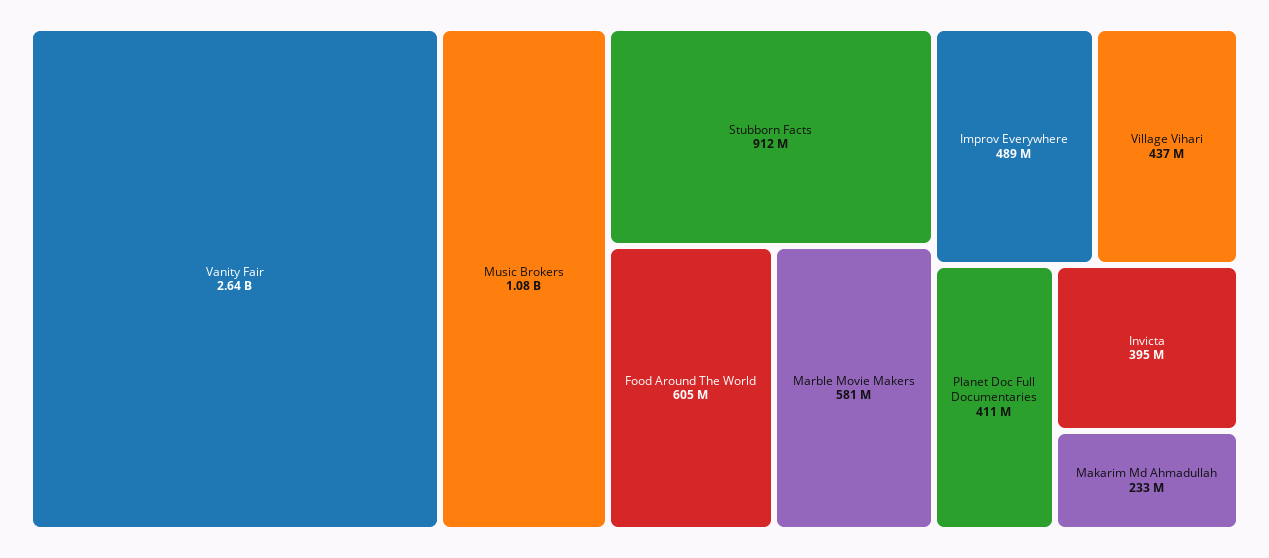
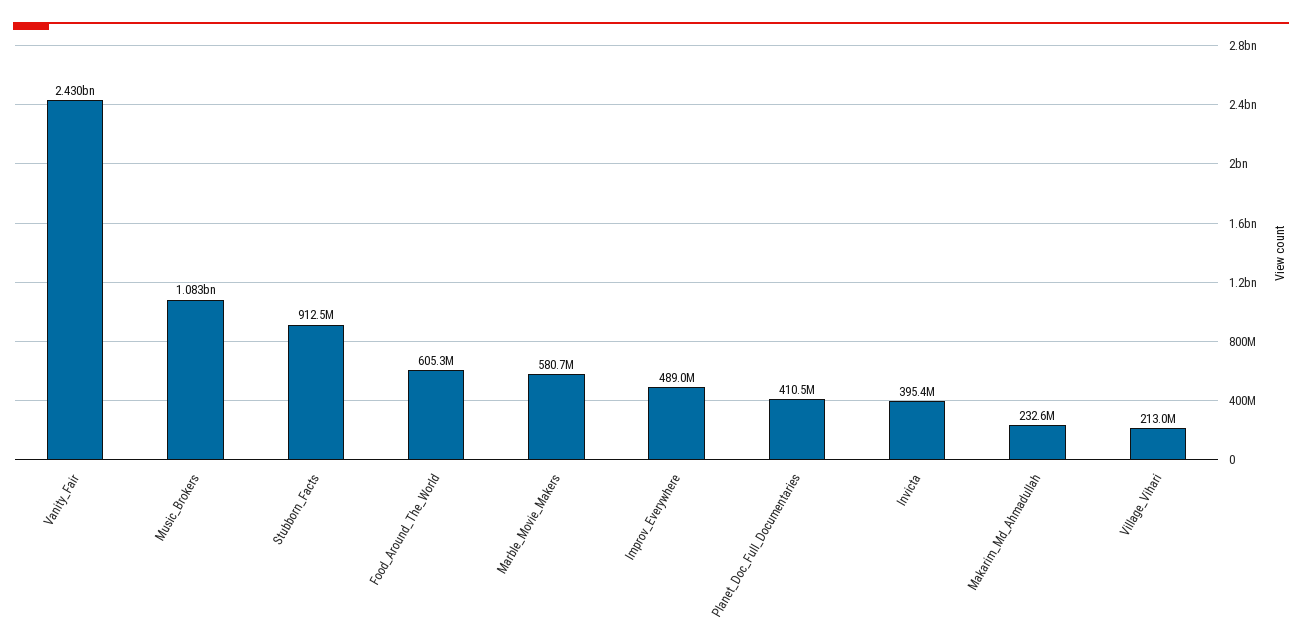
Vanity Fair: 2640000000 -> 2430000000
Village Vihari: 437000000 -> 213000000

